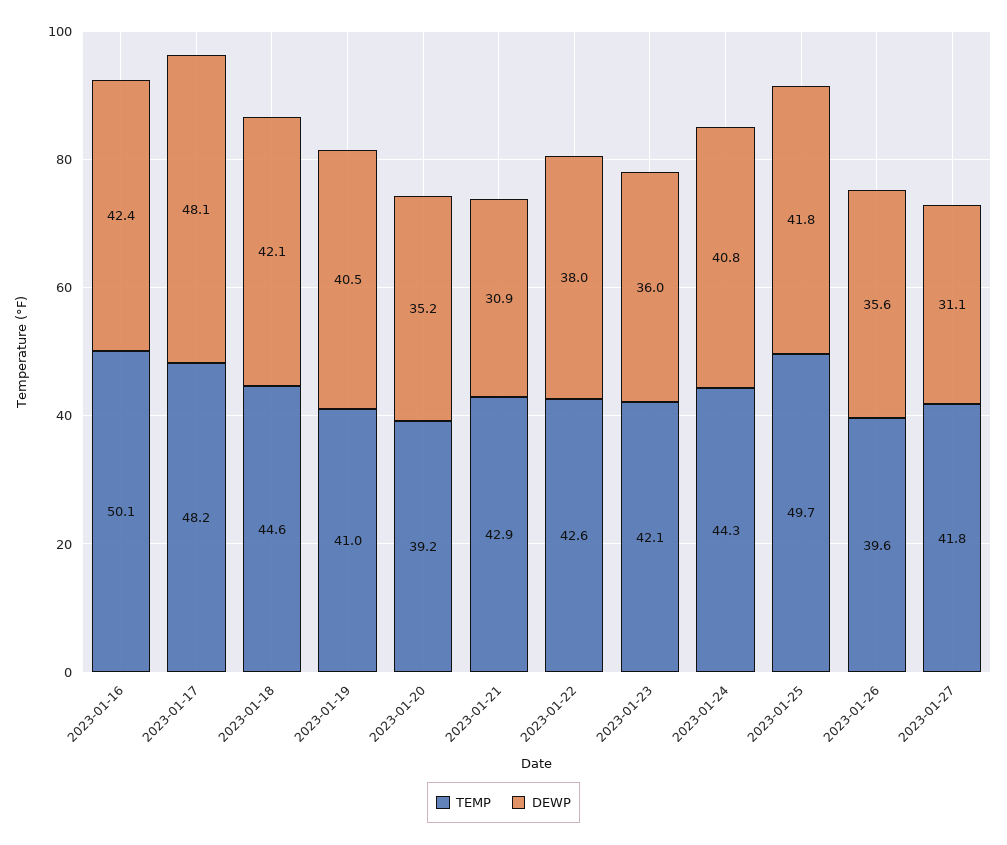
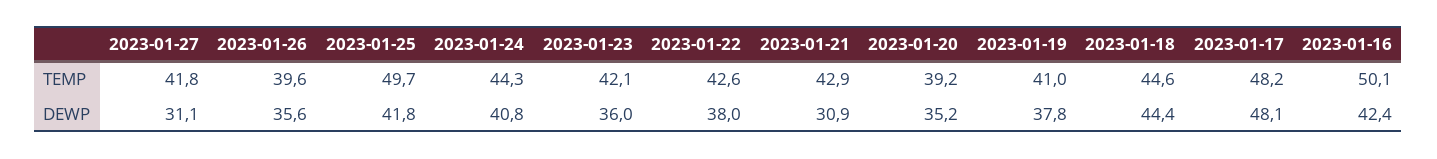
DEWP, 2023-01-18: 42.1 -> 44.4
DEWP, 2023-01-19: 40.5 -> 37.8

